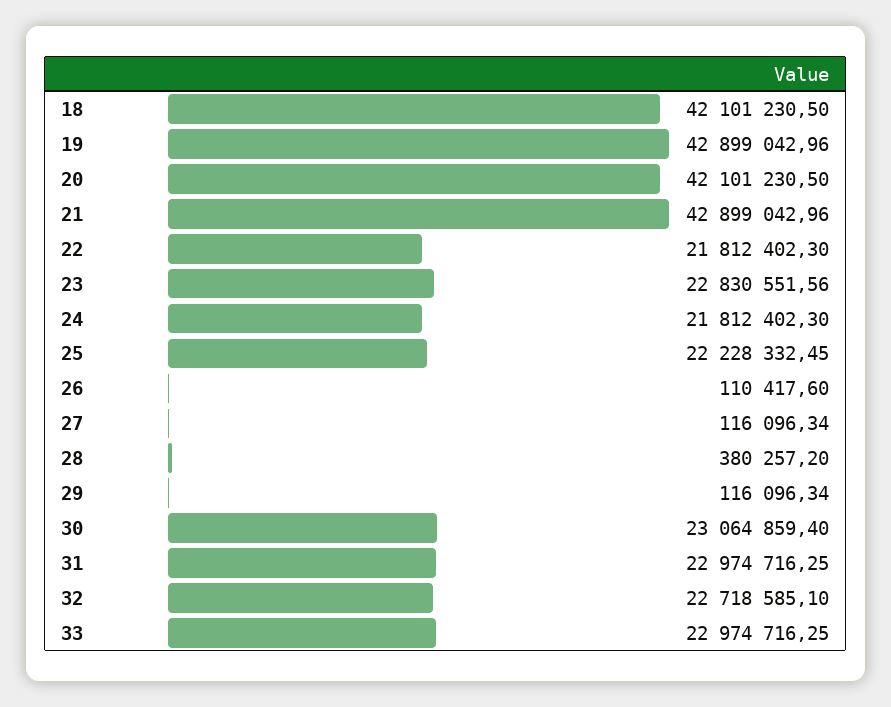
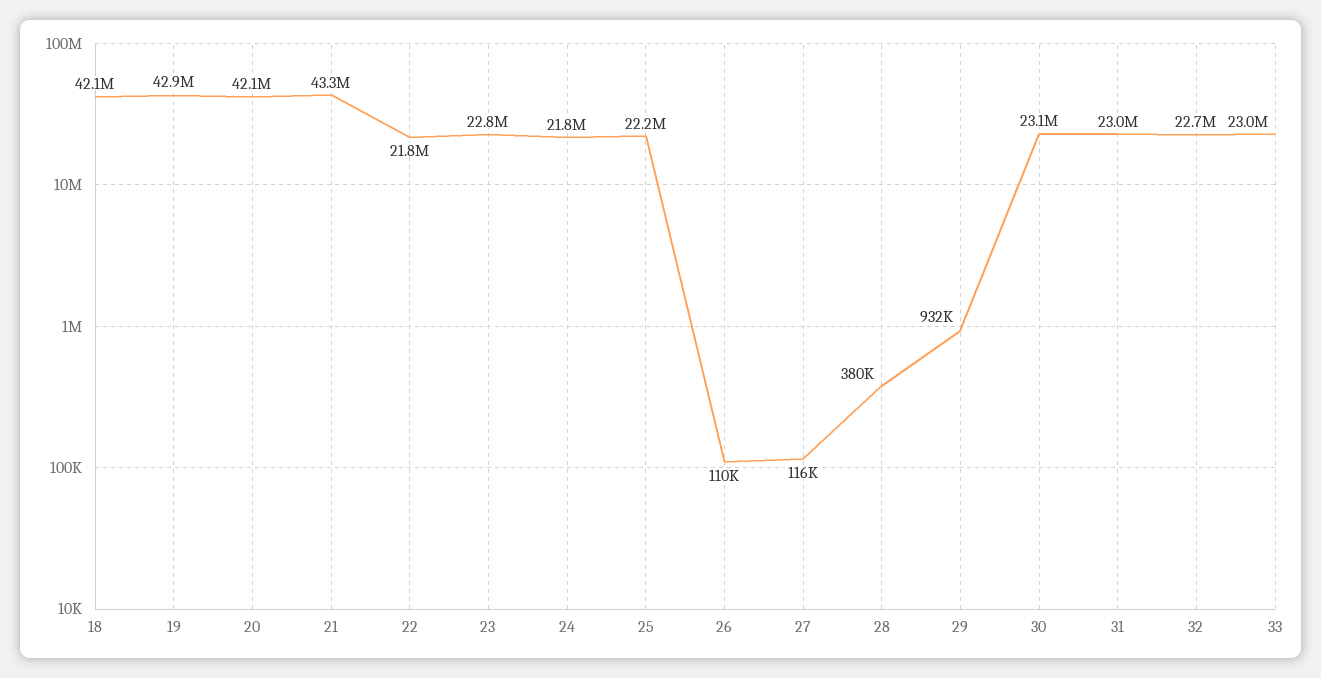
21: 42899042.96 -> 43300000
29: 116096.34 -> 932000

